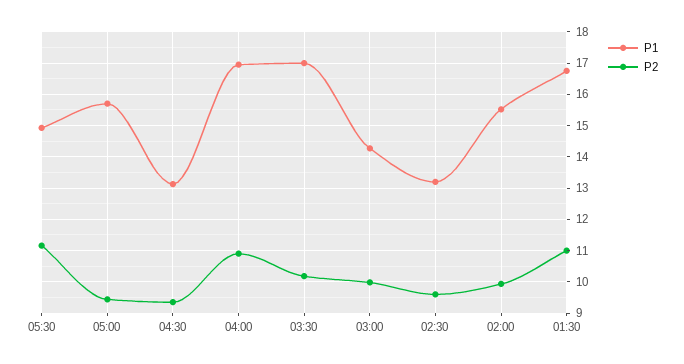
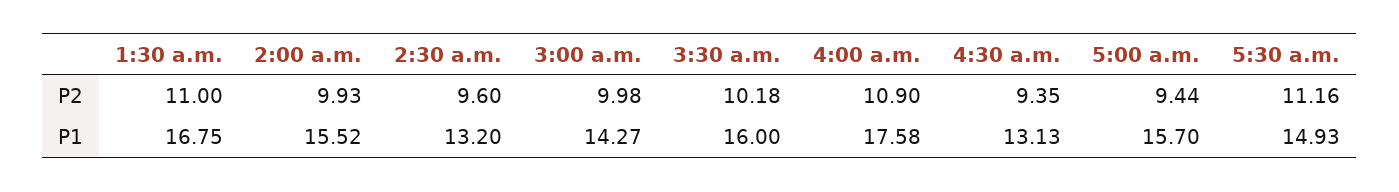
P1, 04:00: 17 -> 17.58
P1, 03:30: 17 -> 16

